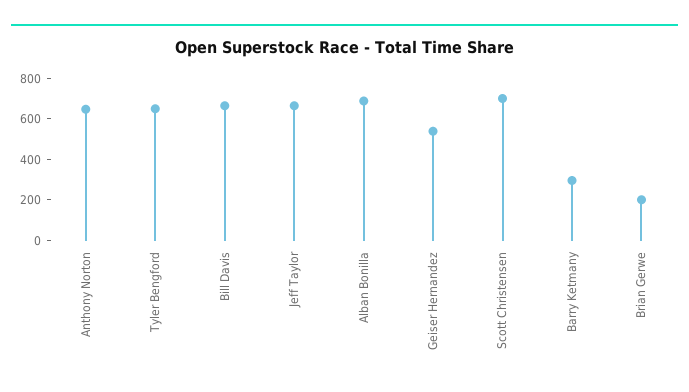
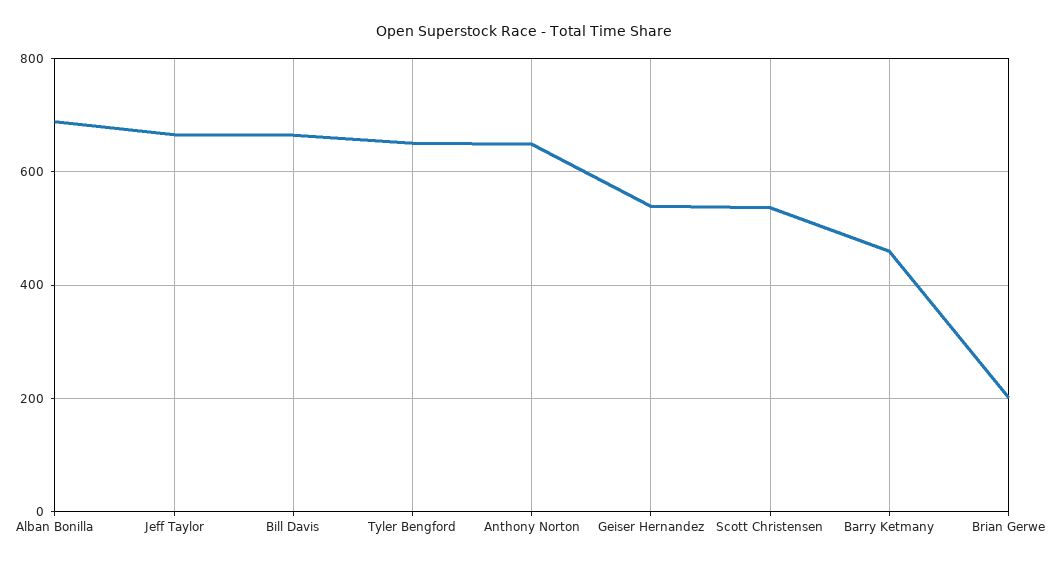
Scott Christensen: 700 -> 540
Barry Ketmany: 300 -> 460

